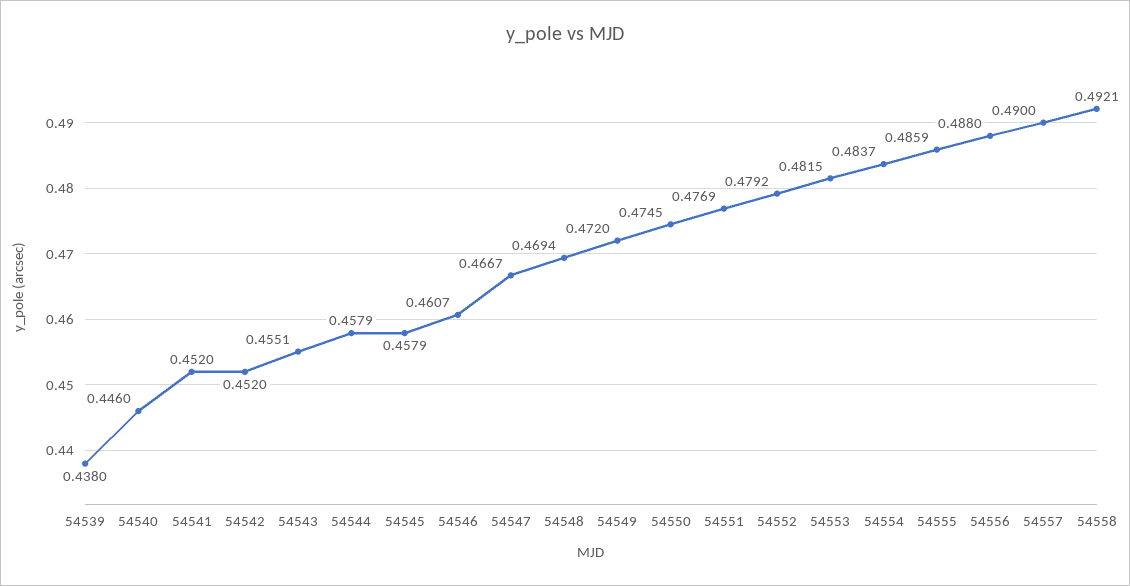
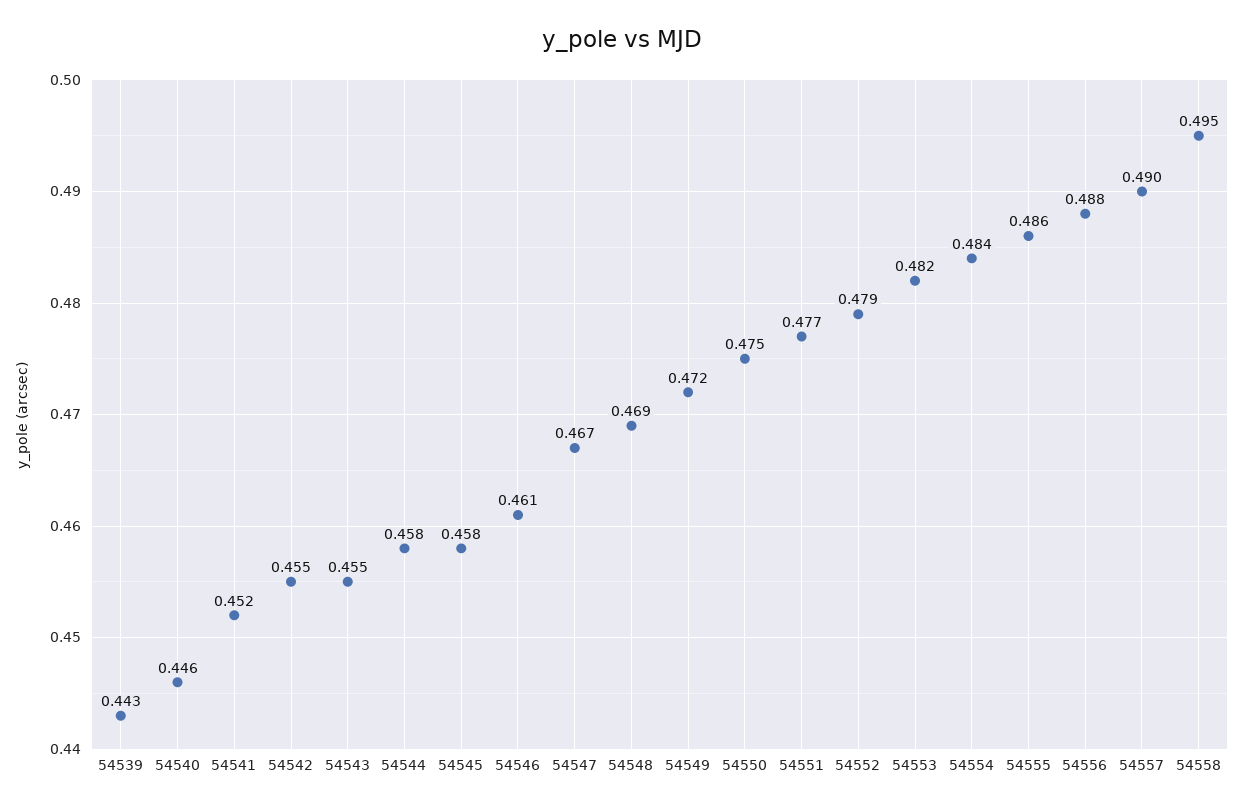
54539: 0.438 -> 0.443
54542: 0.452 -> 0.455
54558: 0.4921 -> 0.495

